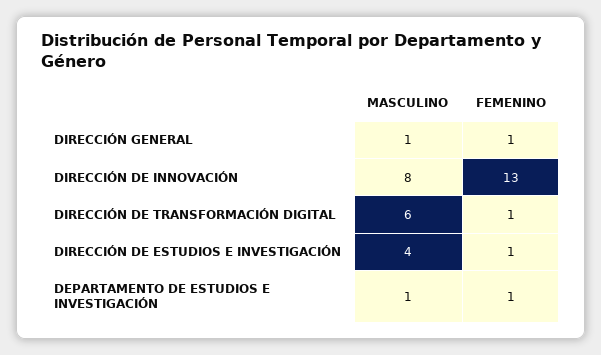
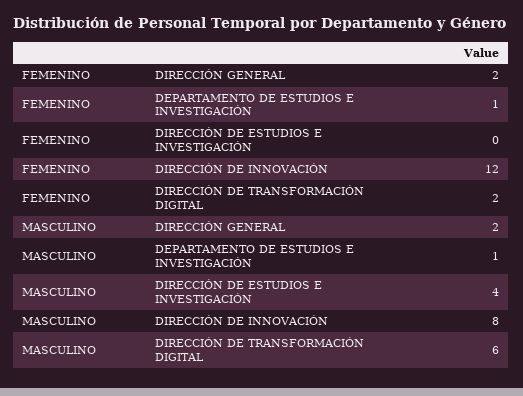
MASCULINO, DIRECCIÓN GENERAL: 1 -> 2
FEMENINO, DIRECCIÓN GENERAL: 1 -> 2
FEMENINO, DIRECCIÓN DE INNOVACIÓN: 13 -> 12
FEMENINO, DIRECCIÓN DE TRANSFORMACIÓN DIGITAL: 1 -> 2
FEMENINO, DIRECCIÓN DE ESTUDIOS E INVESTIGACIÓN: 1 -> 0

